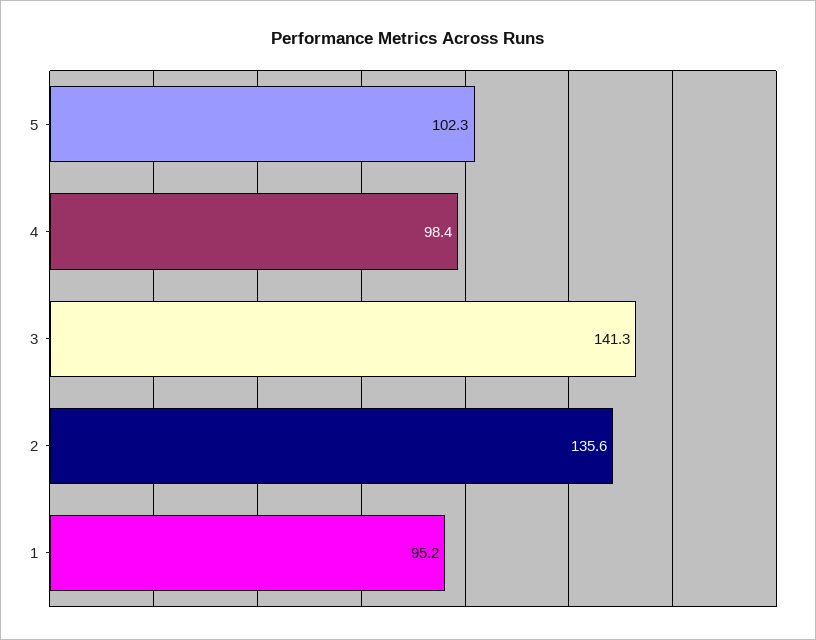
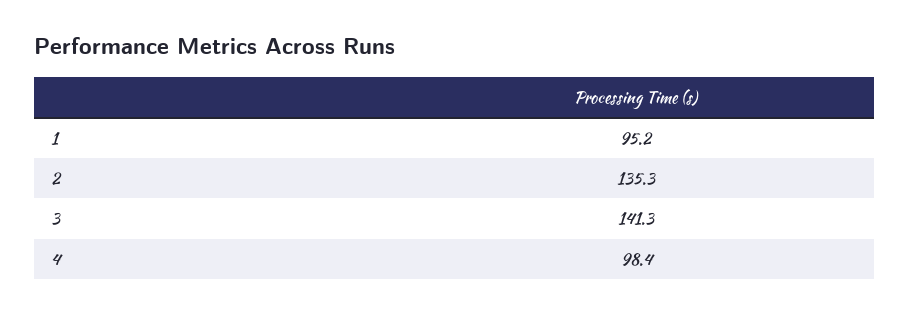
5: 102.3 -> none
2: 135.6 -> 135.3

